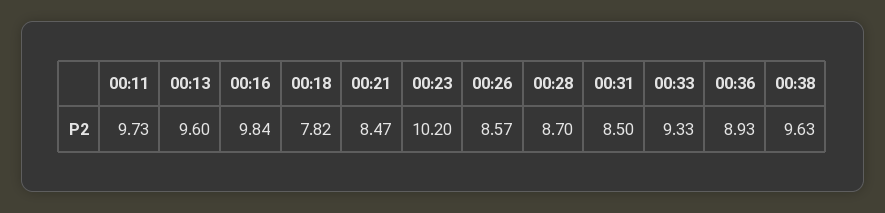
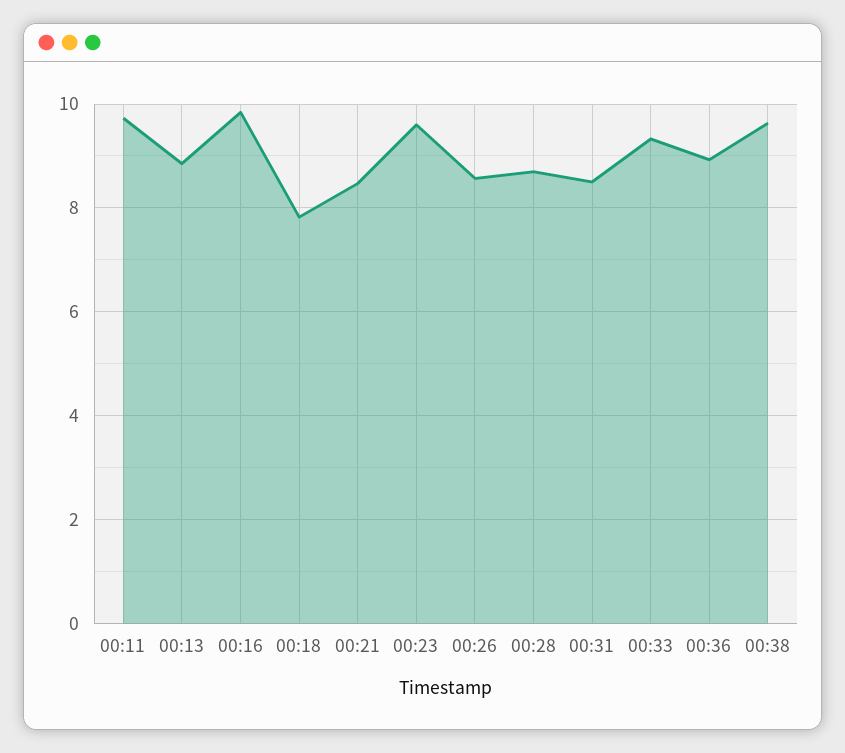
00:13: 9.6 -> 8.8
00:23: 10.2 -> 9.6

